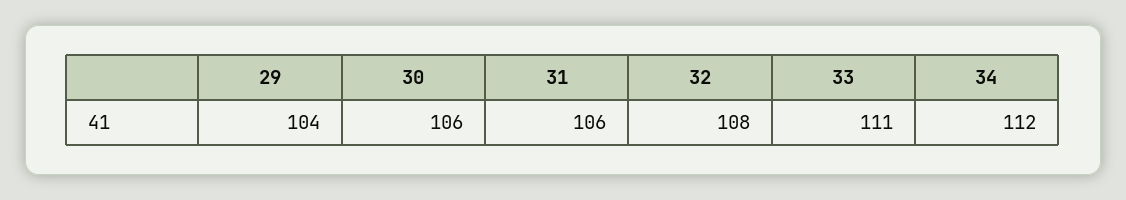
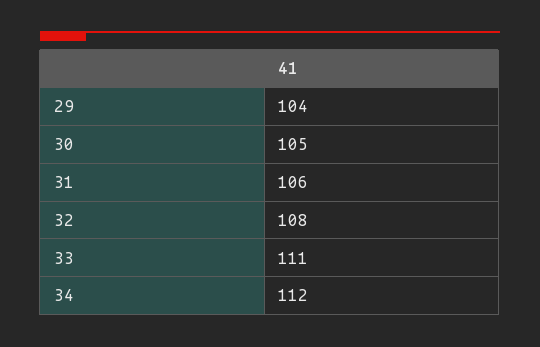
30: 106 -> 105

